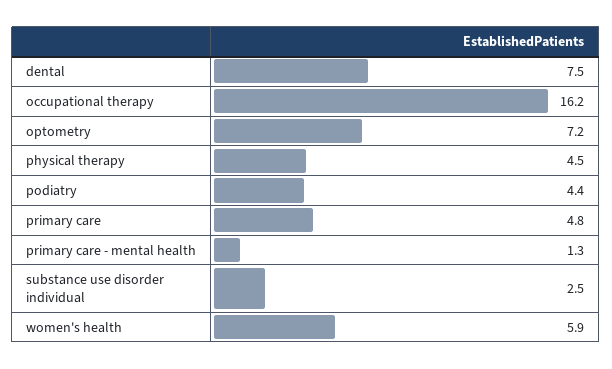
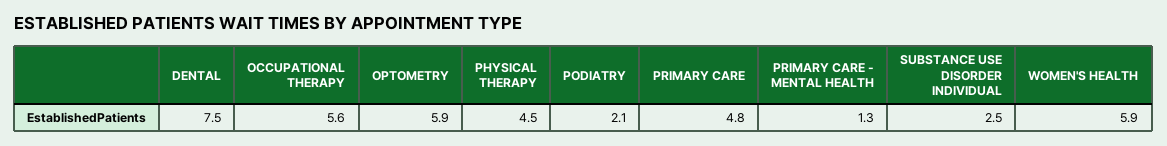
occupational therapy: 16.2 -> 5.6
optometry: 7.2 -> 5.9
podiatry: 4.4 -> 2.1

